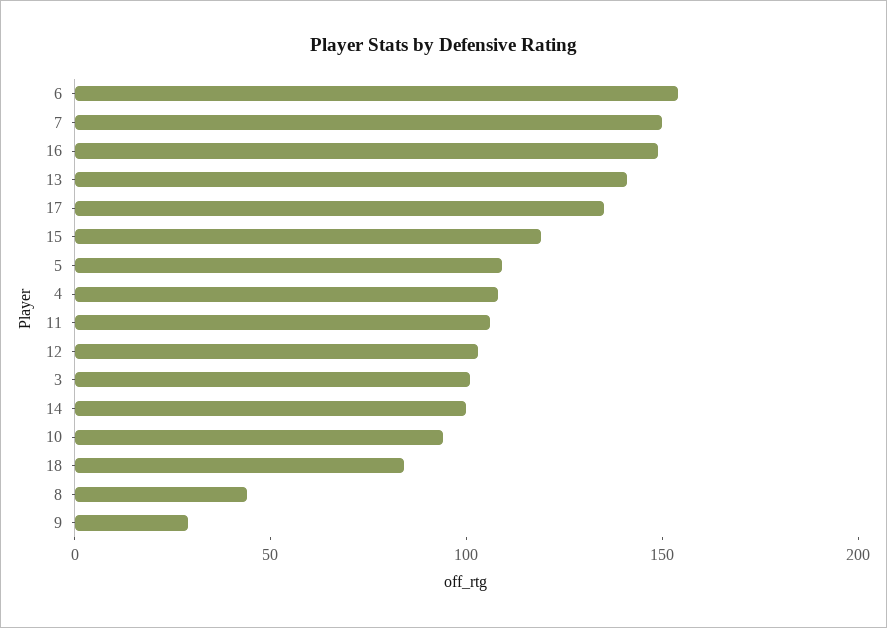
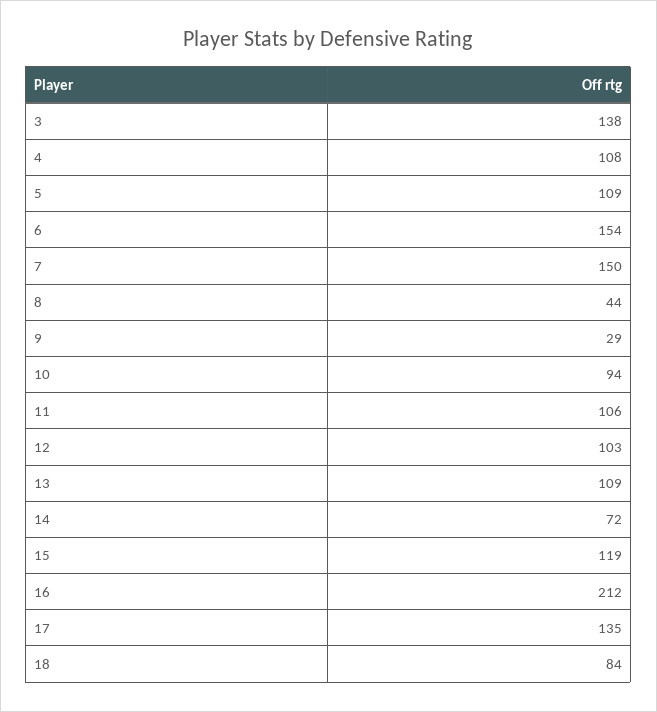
16: 150 -> 212
13: 140 -> 109
3: 100 -> 138
14: 100 -> 72

